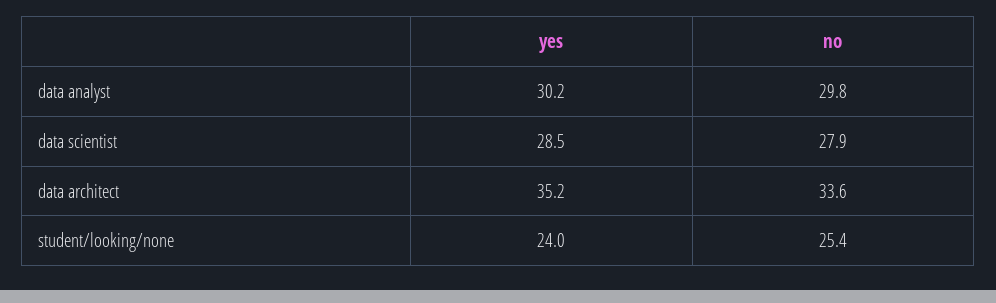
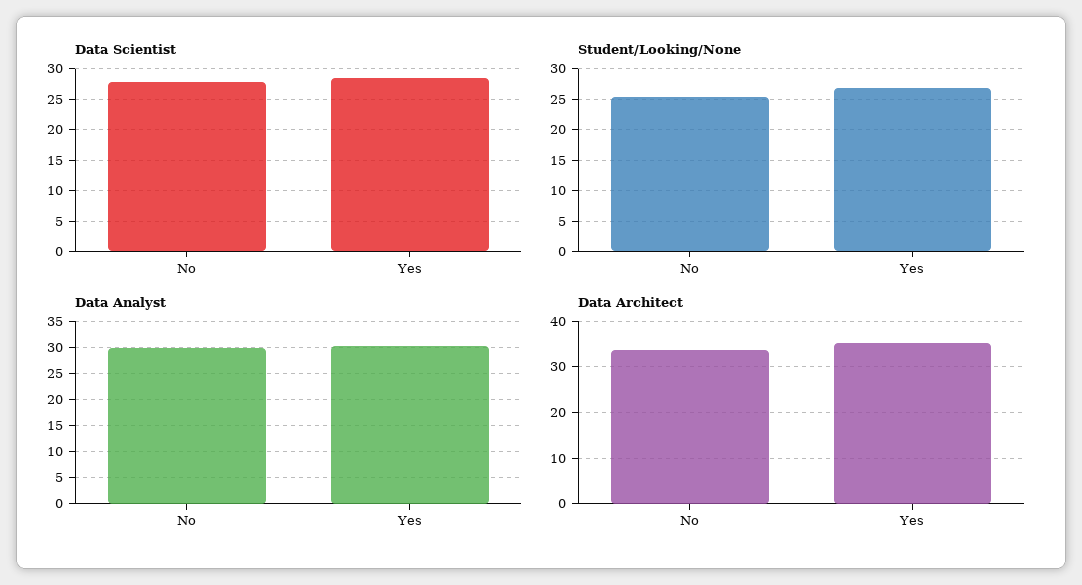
student/looking/none, yes: 24 -> 27

